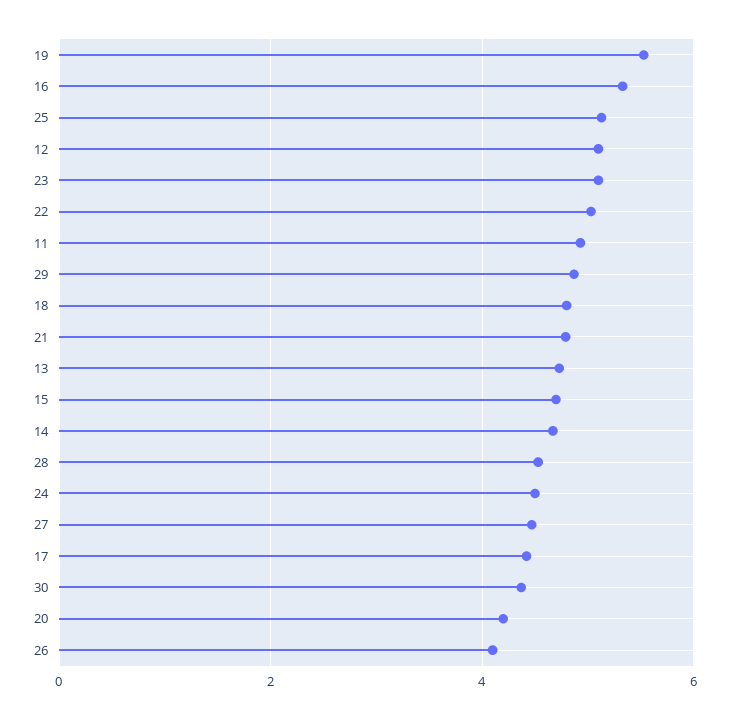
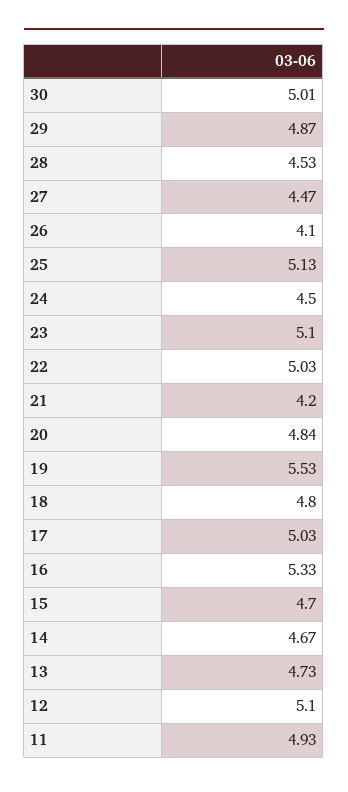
21: 4.8 -> 4.2
17: 4.4 -> 5.03
30: 4.4 -> 5.01
20: 4.2 -> 4.84

